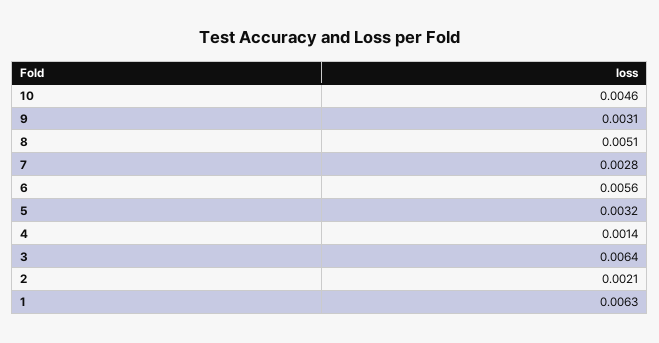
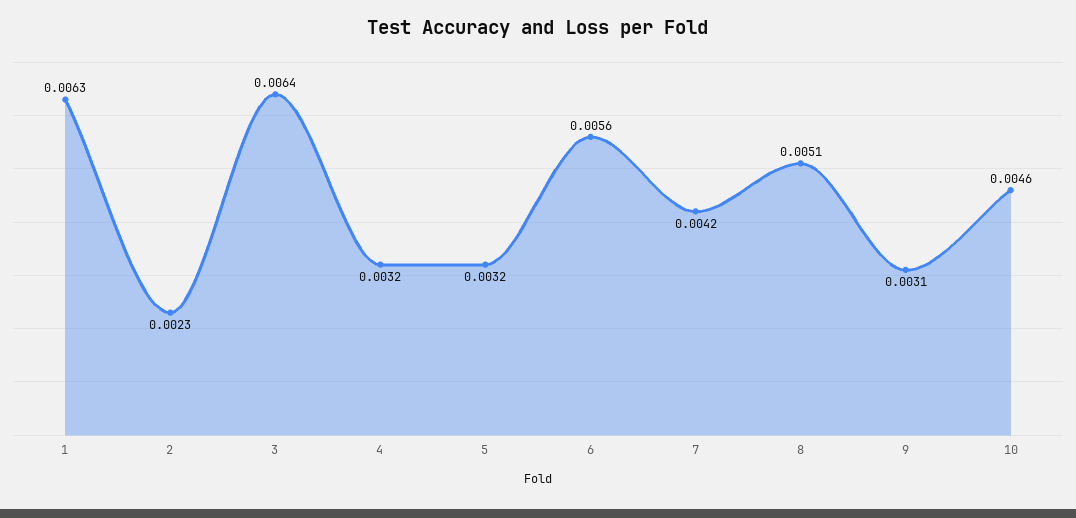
7: 0.0028 -> 0.0042
4: 0.0014 -> 0.0032
2: 0.0021 -> 0.0023

